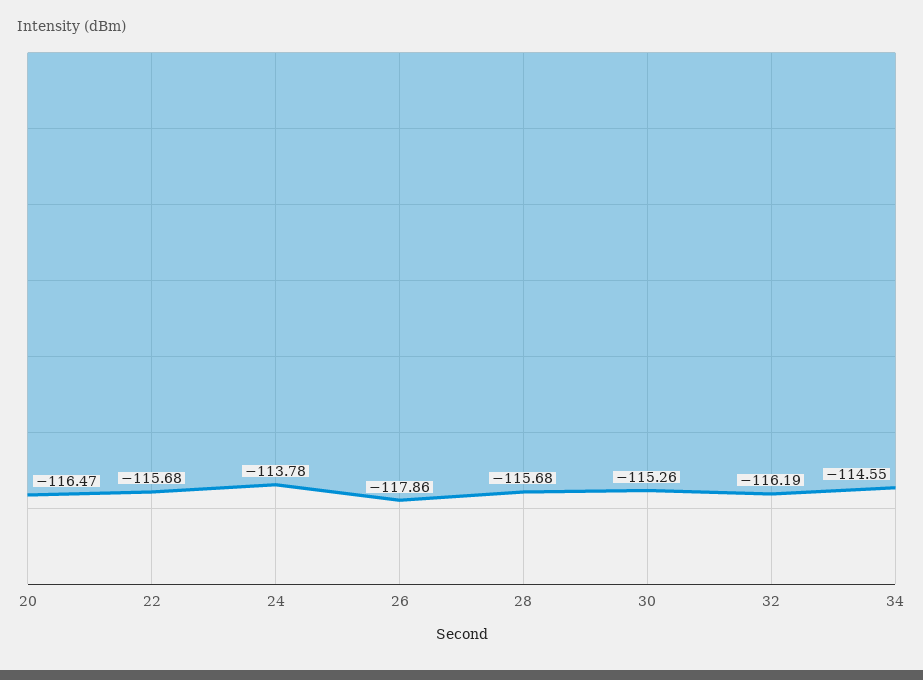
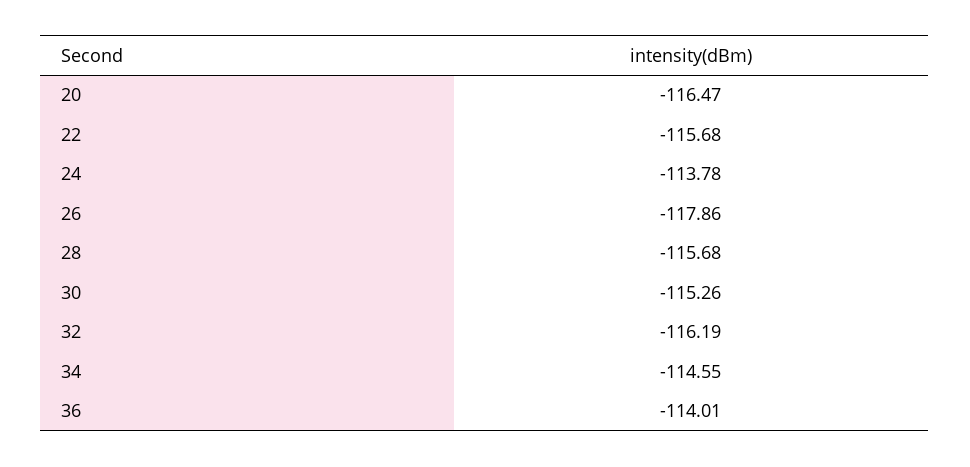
36: none -> -114.01

